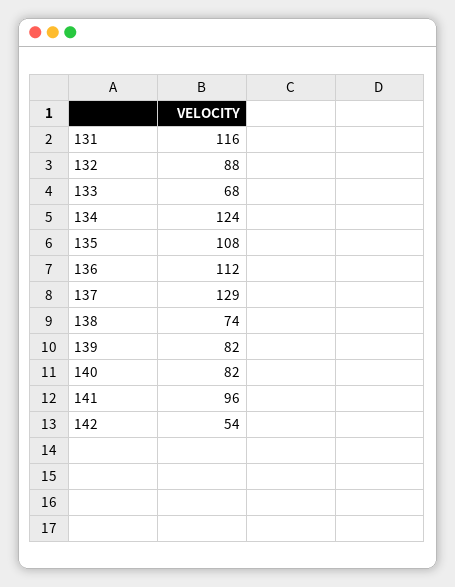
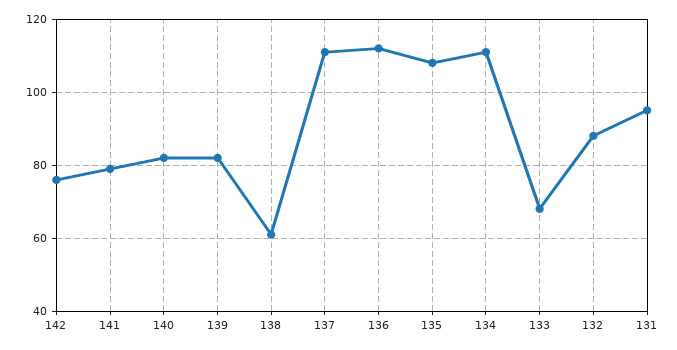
131: 116 -> 95
134: 124 -> 110
137: 129 -> 110
138: 74 -> 60
141: 96 -> 80
142: 54 -> 75

